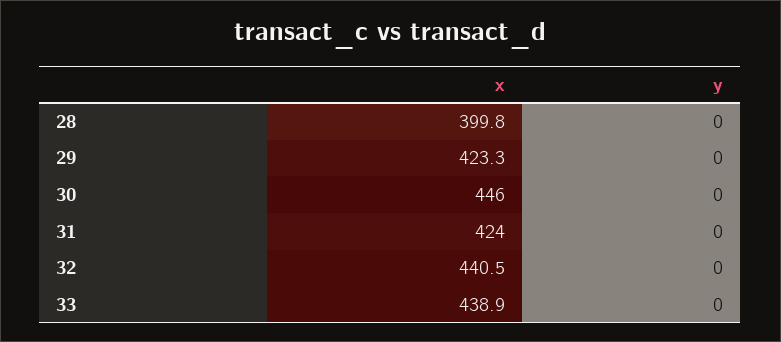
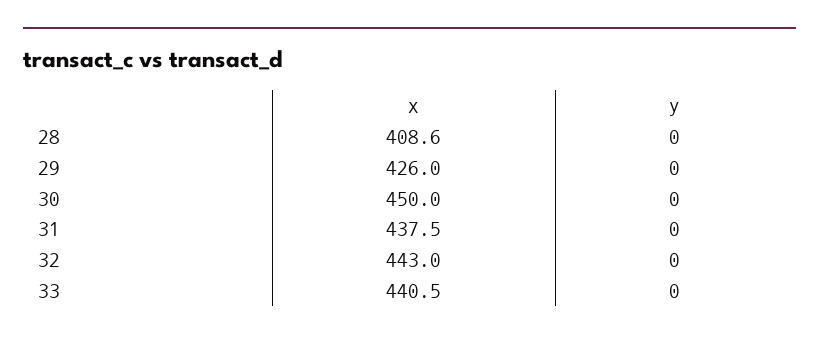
x, 28: 399.8 -> 408.6
x, 29: 423.3 -> 426
x, 30: 446 -> 450
x, 31: 424 -> 437.5
x, 32: 440.5 -> 443
x, 33: 438.9 -> 440.5

